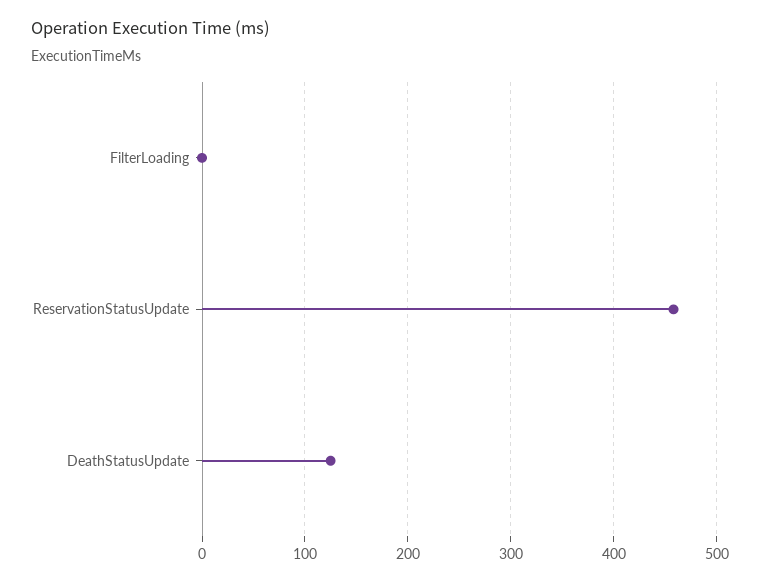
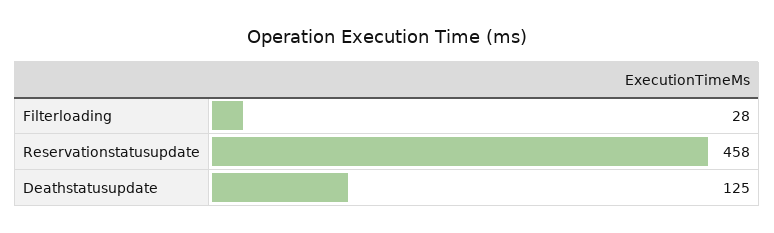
FilterLoading: 0 -> 28

